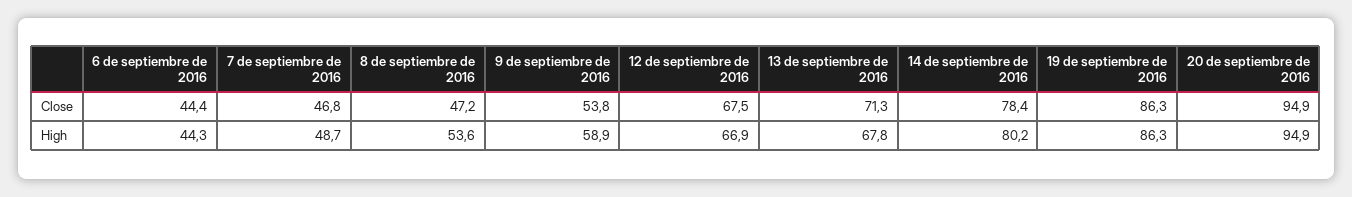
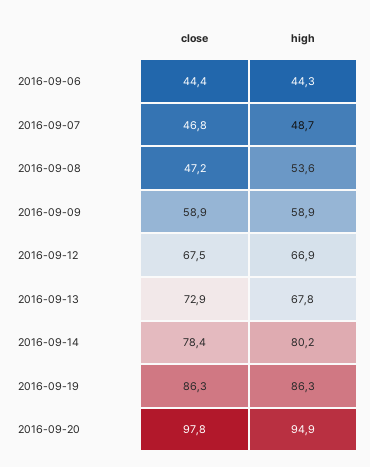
9 de septiembre de 2016, Close: 53.8 -> 58.9
13 de septiembre de 2016, Close: 71.3 -> 72.9
20 de septiembre de 2016, Close: 94.9 -> 97.8

